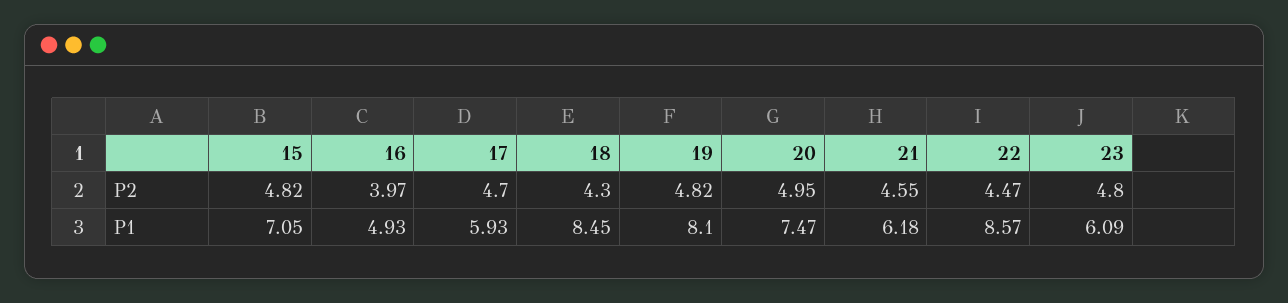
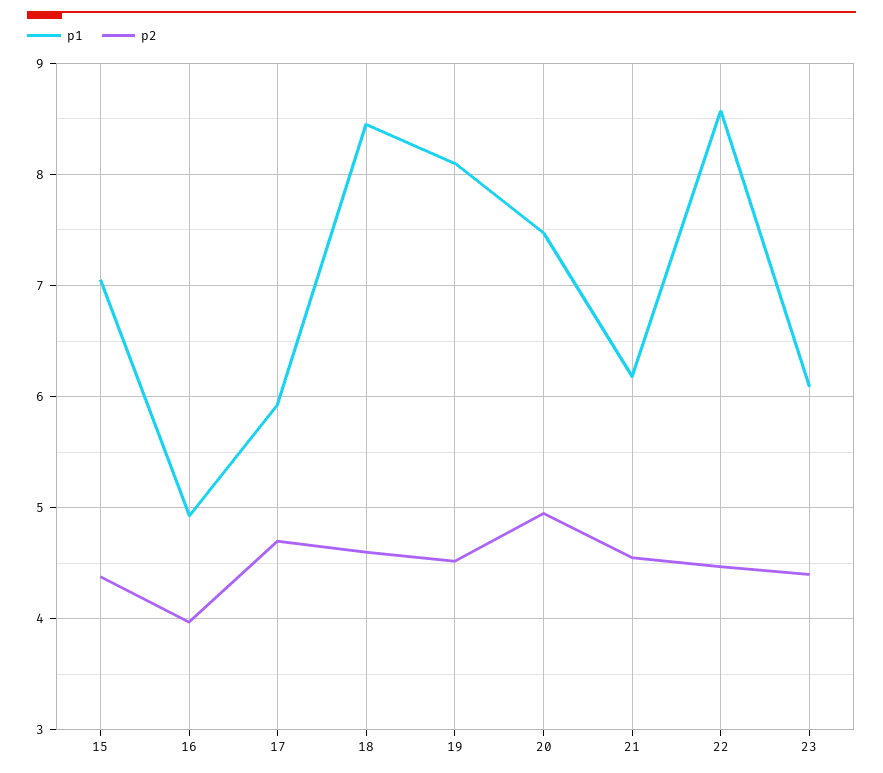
P2, 15: 4.82 -> 4.4
P2, 18: 4.3 -> 4.6
P2, 19: 4.82 -> 4.5
P2, 23: 4.8 -> 4.4

